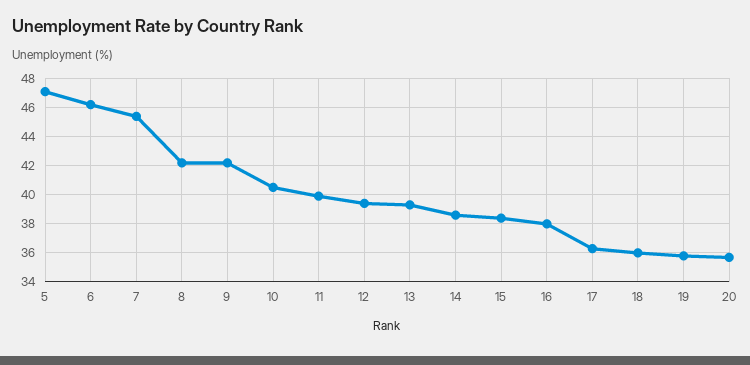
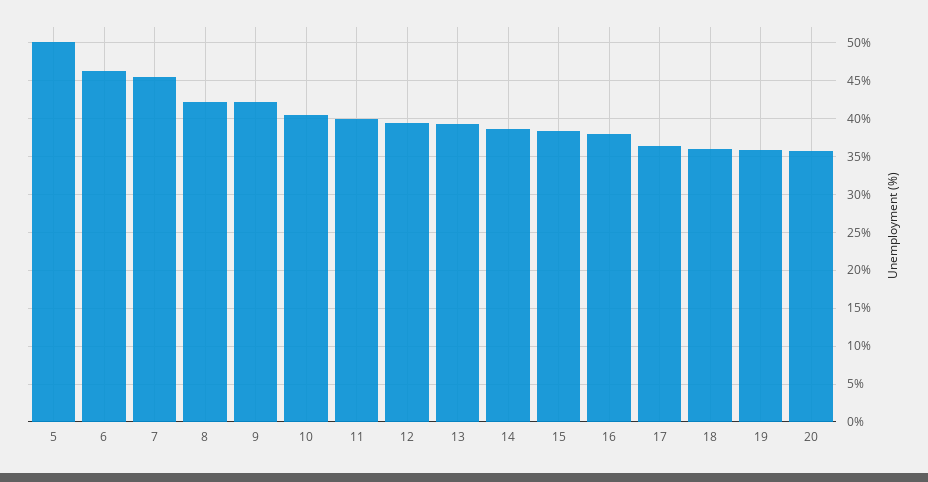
5: 47 -> 50

